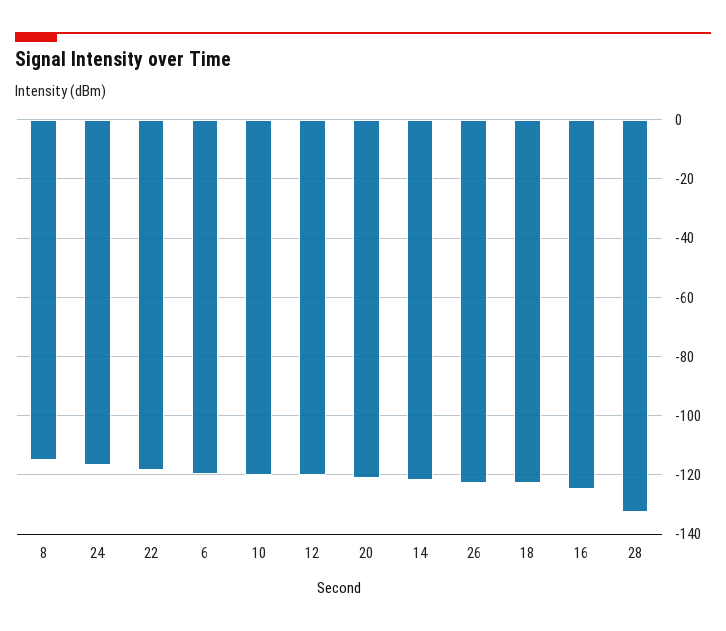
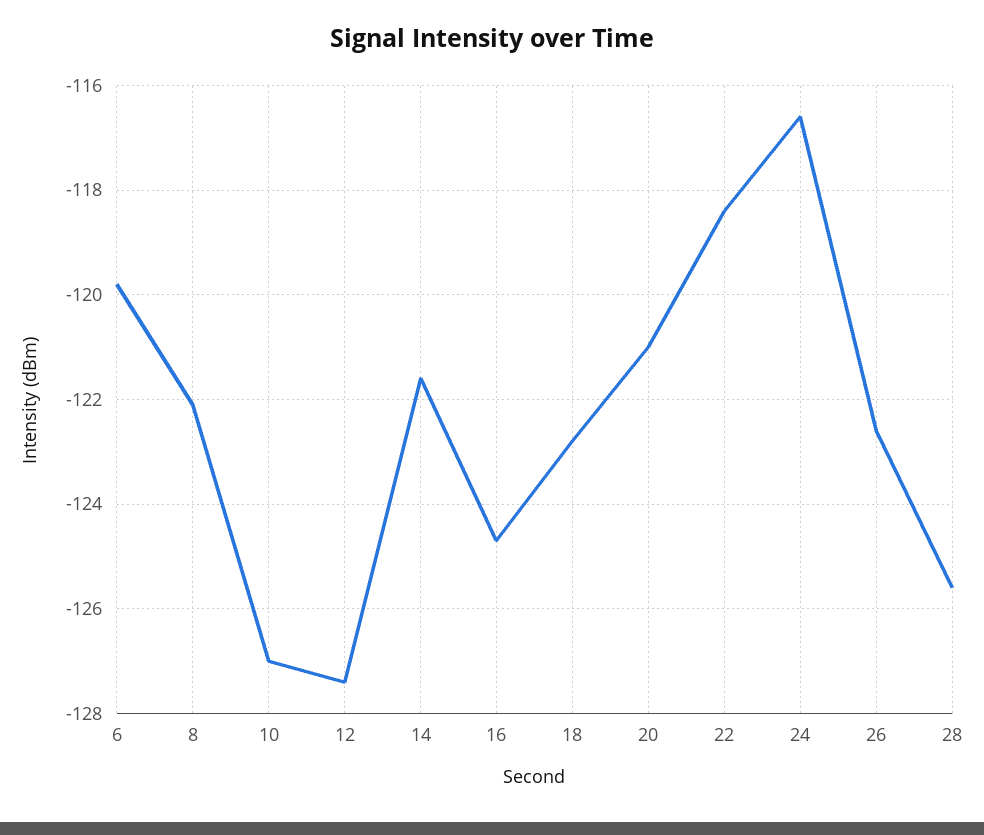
8: -115 -> -122
10: -120 -> -127
12: -120 -> -127.5
28: -132.5 -> -125.5

